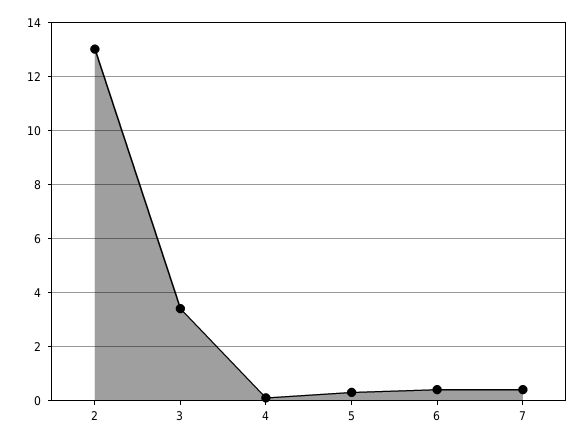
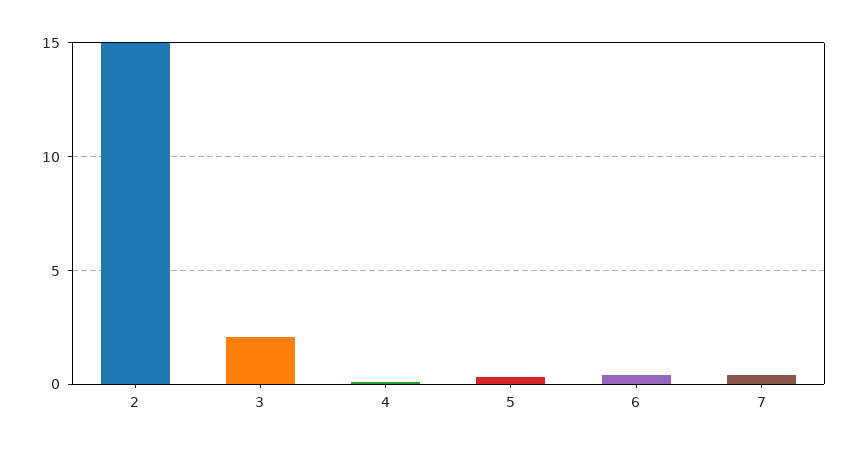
2: 13 -> 15
3: 3.5 -> 2

